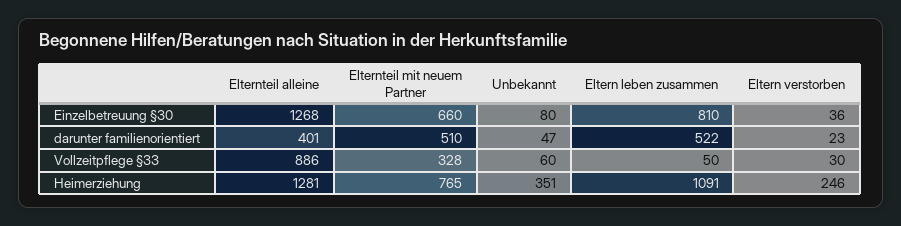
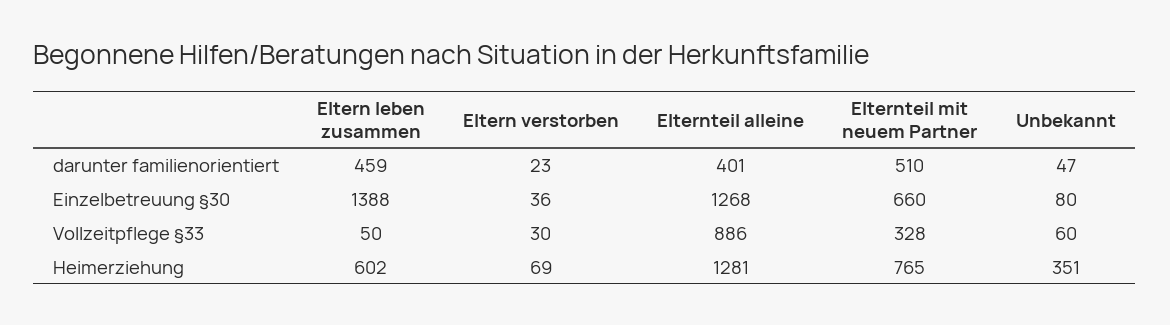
Eltern leben zusammen, Einzelbetreuung §30: 810 -> 1388
Eltern leben zusammen, darunter familienorientiert: 522 -> 459
Eltern leben zusammen, Heimerziehung: 1091 -> 602
Eltern verstorben, Heimerziehung: 246 -> 69

